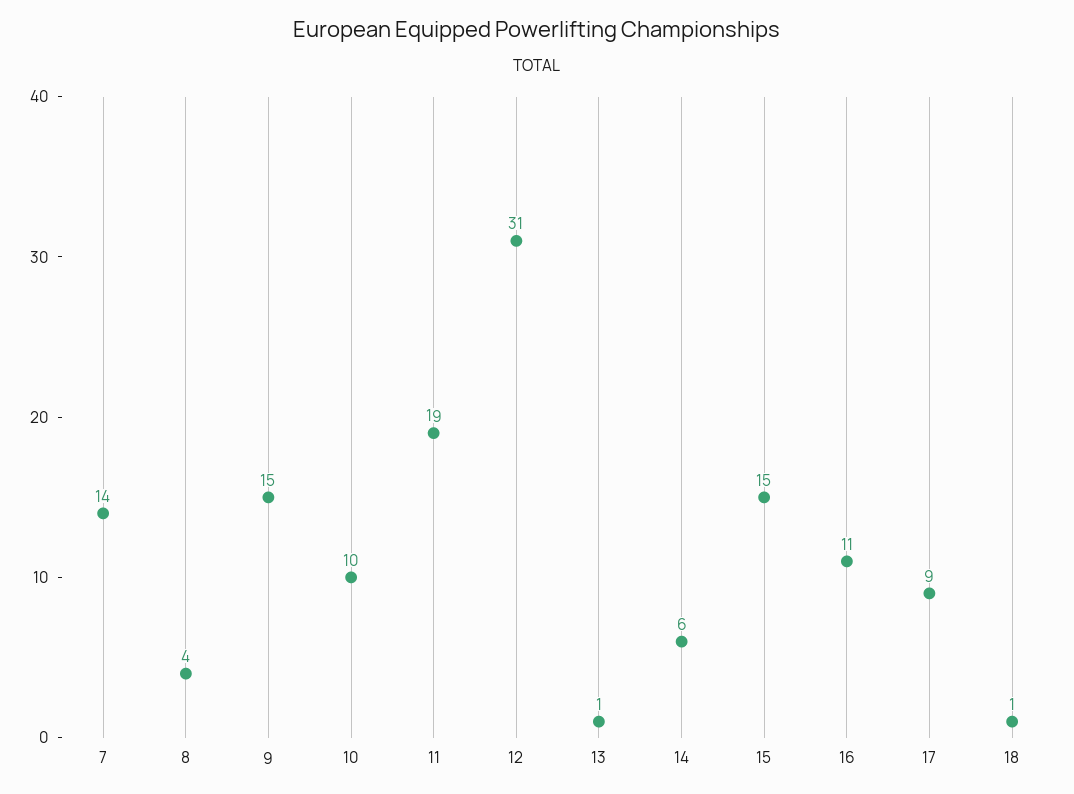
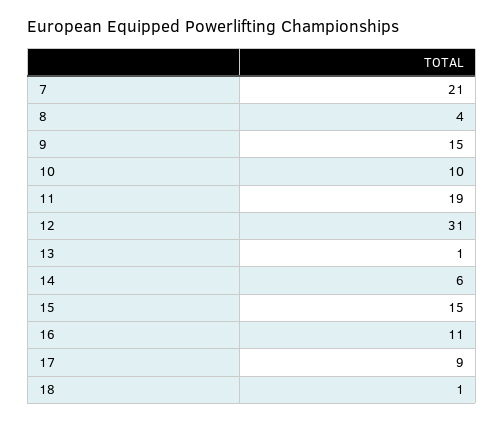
7: 14 -> 21

